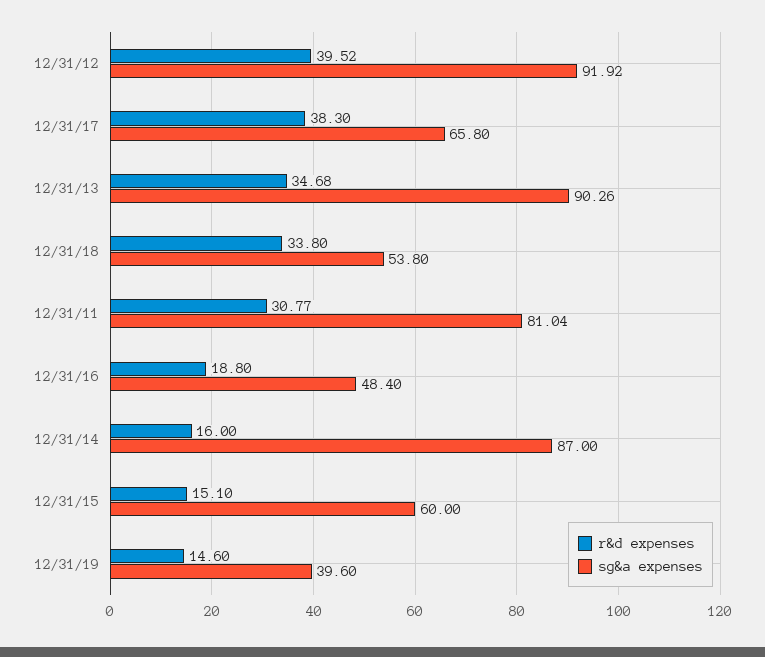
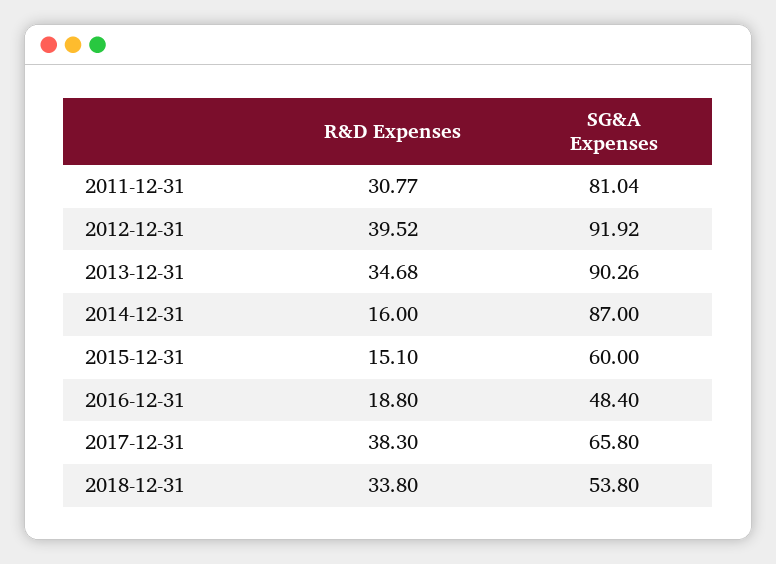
r&d expenses, 12/31/19: 14.6 -> none
sg&a expenses, 12/31/19: 39.6 -> none

